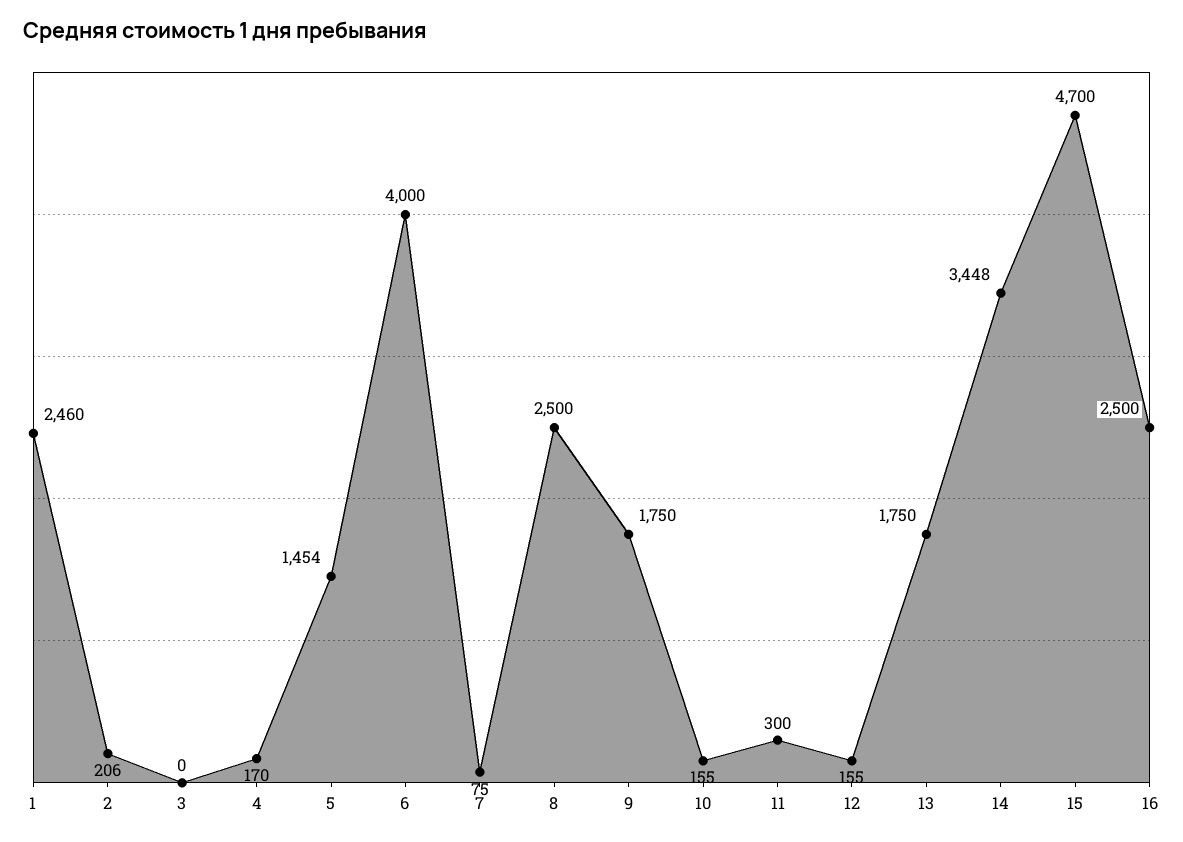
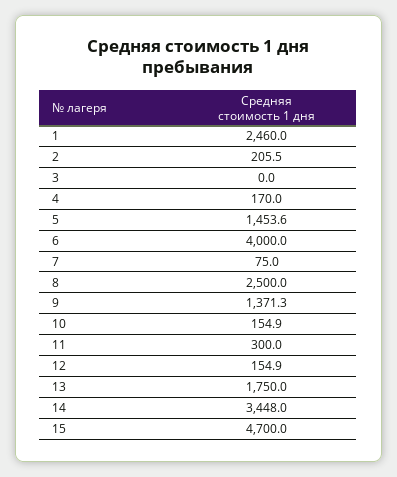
9: 1750 -> 1371.3
16: 2500 -> none

